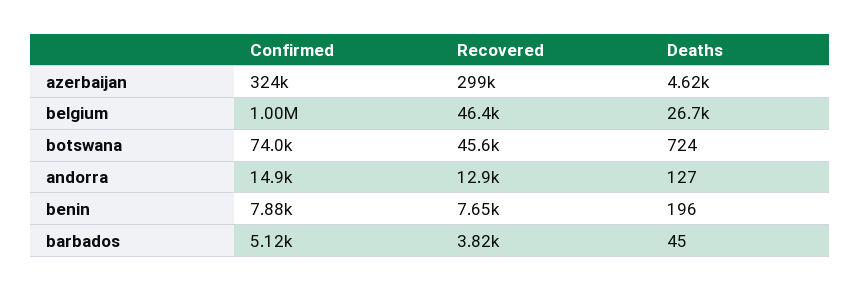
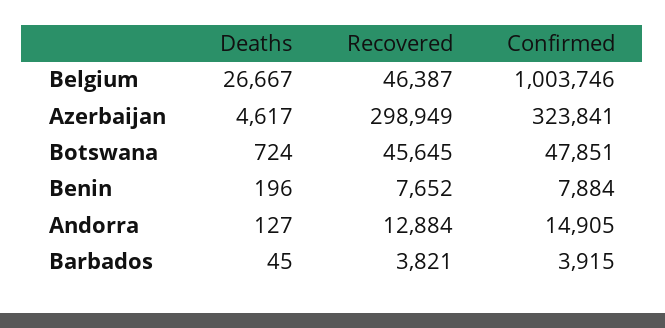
Confirmed, botswana: 74000 -> 47851
Confirmed, barbados: 5120 -> 3915

